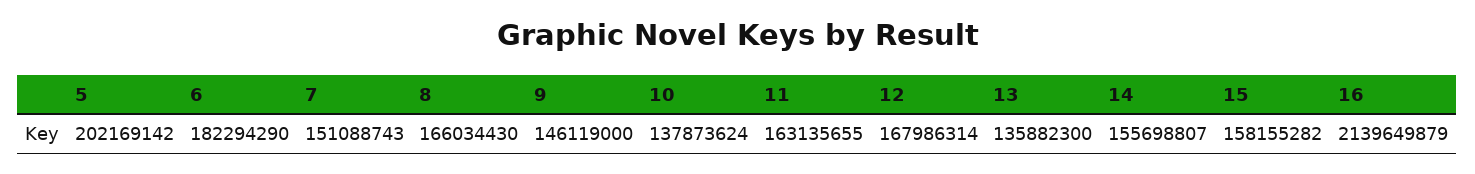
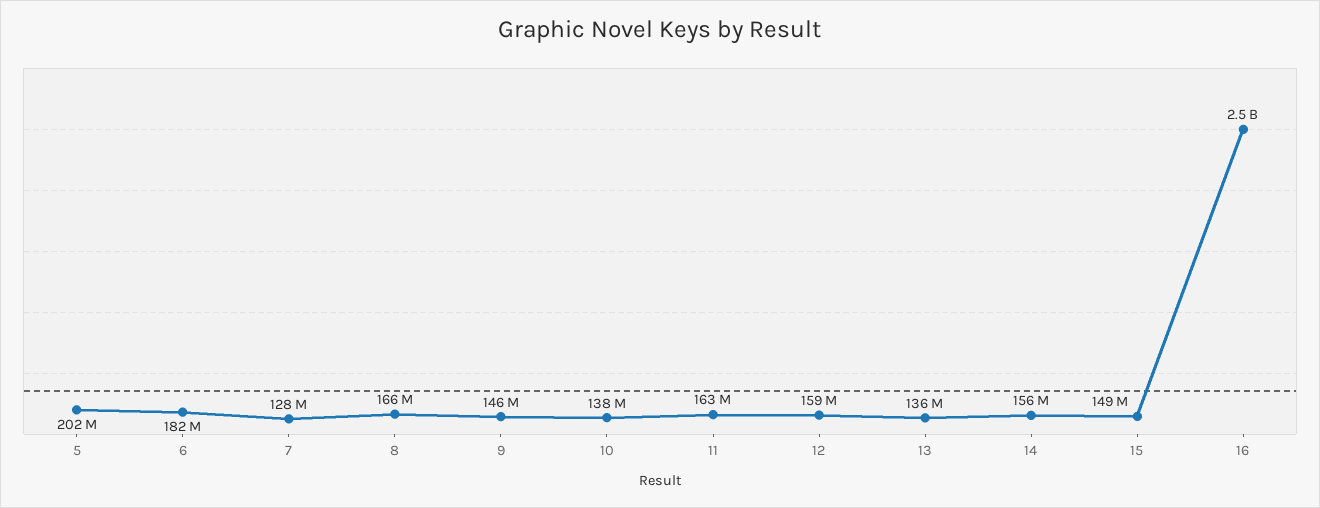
7: 151088743 -> 128000000
12: 167986314 -> 159000000
15: 158155282 -> 149000000
16: 2139649879 -> 2500000000

